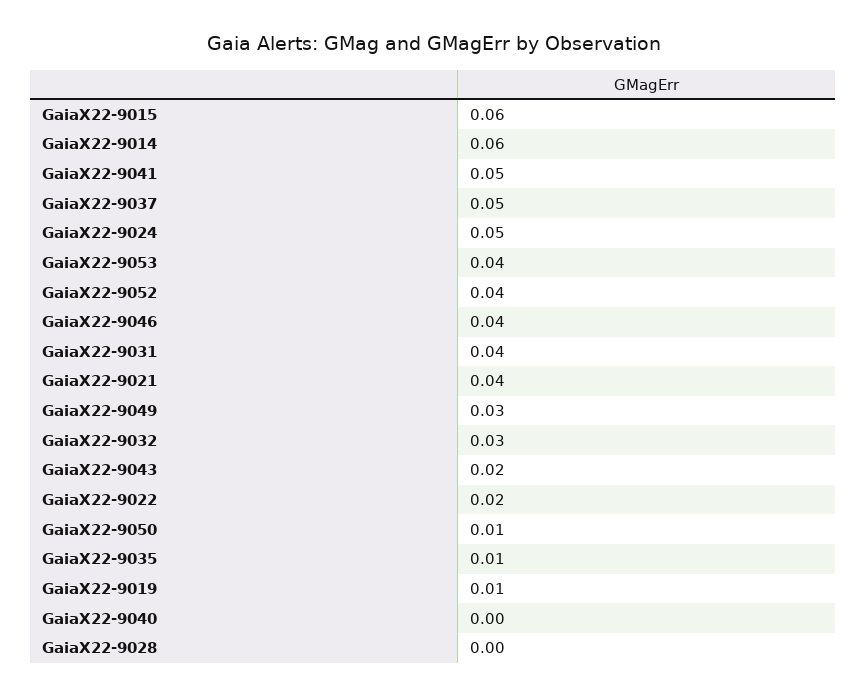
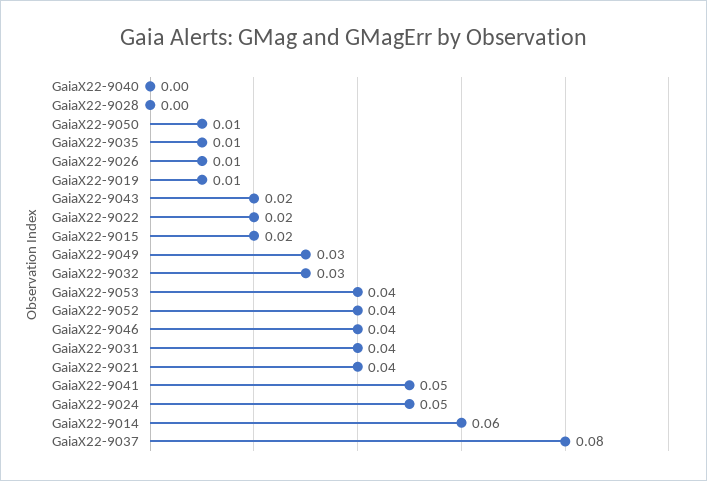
GaiaX22-9015: 0.06 -> 0.02
GaiaX22-9037: 0.05 -> 0.08
GaiaX22-9026: none -> 0.01

